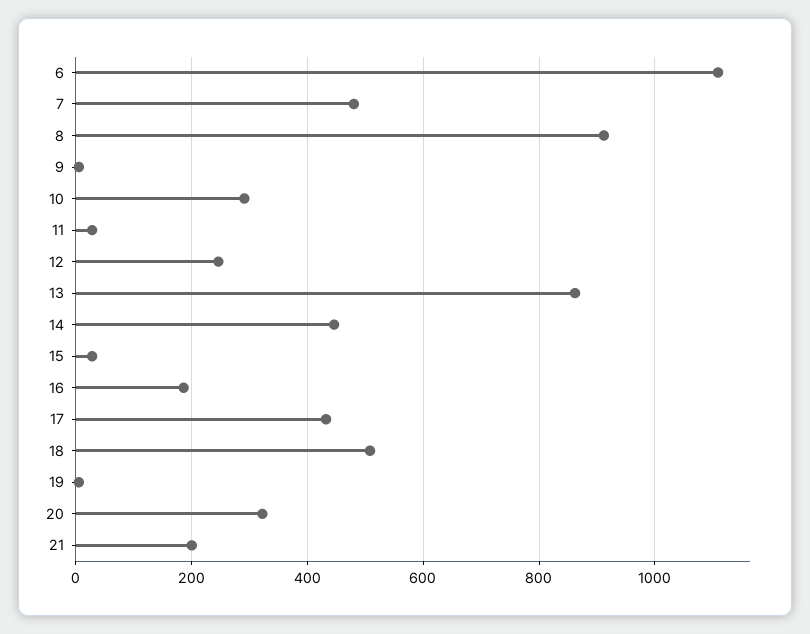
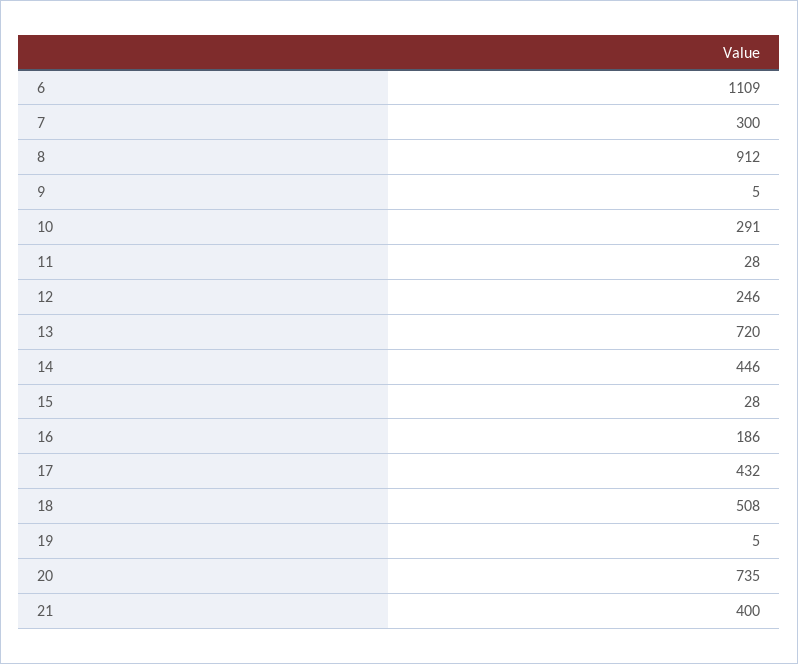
7: 480 -> 300
13: 860 -> 720
20: 320 -> 735
21: 200 -> 400

